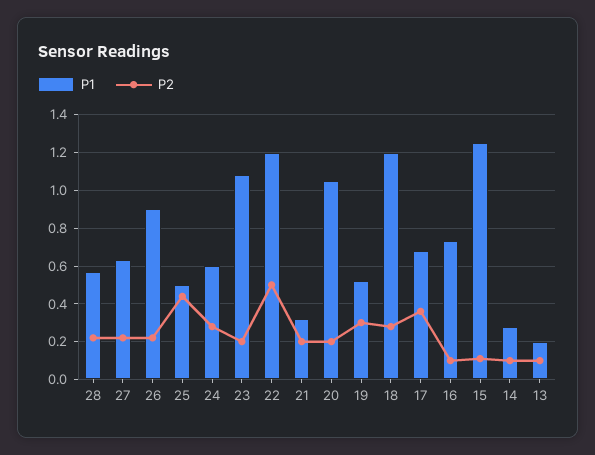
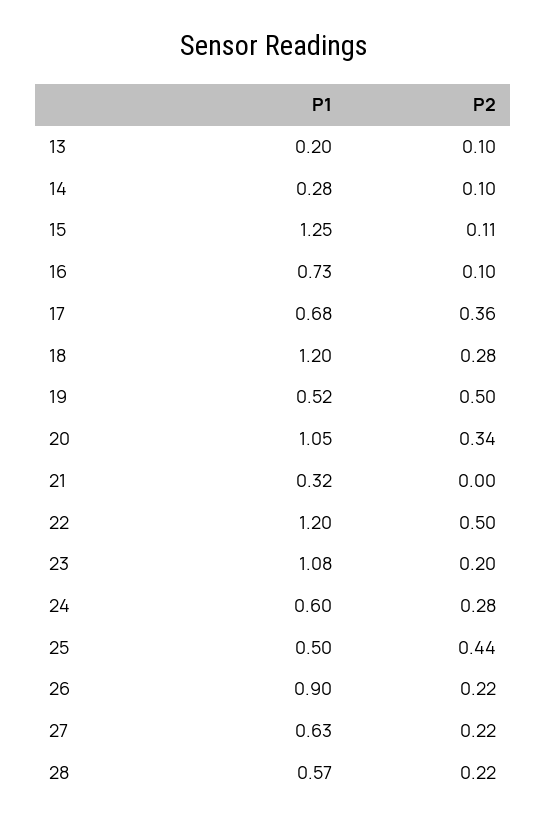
P2, 21: 0.2 -> 0
P2, 20: 0.2 -> 0.34
P2, 19: 0.3 -> 0.5

